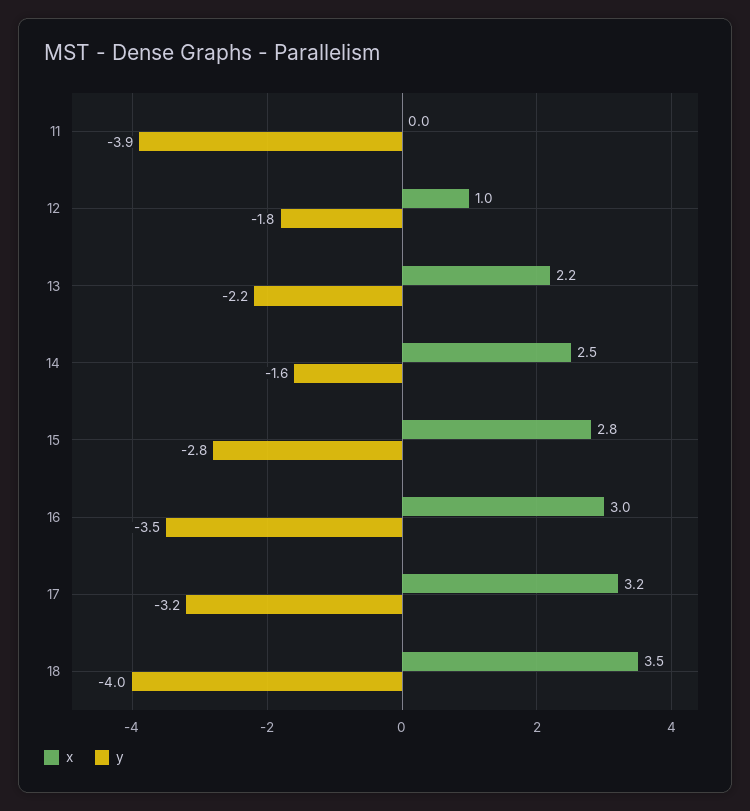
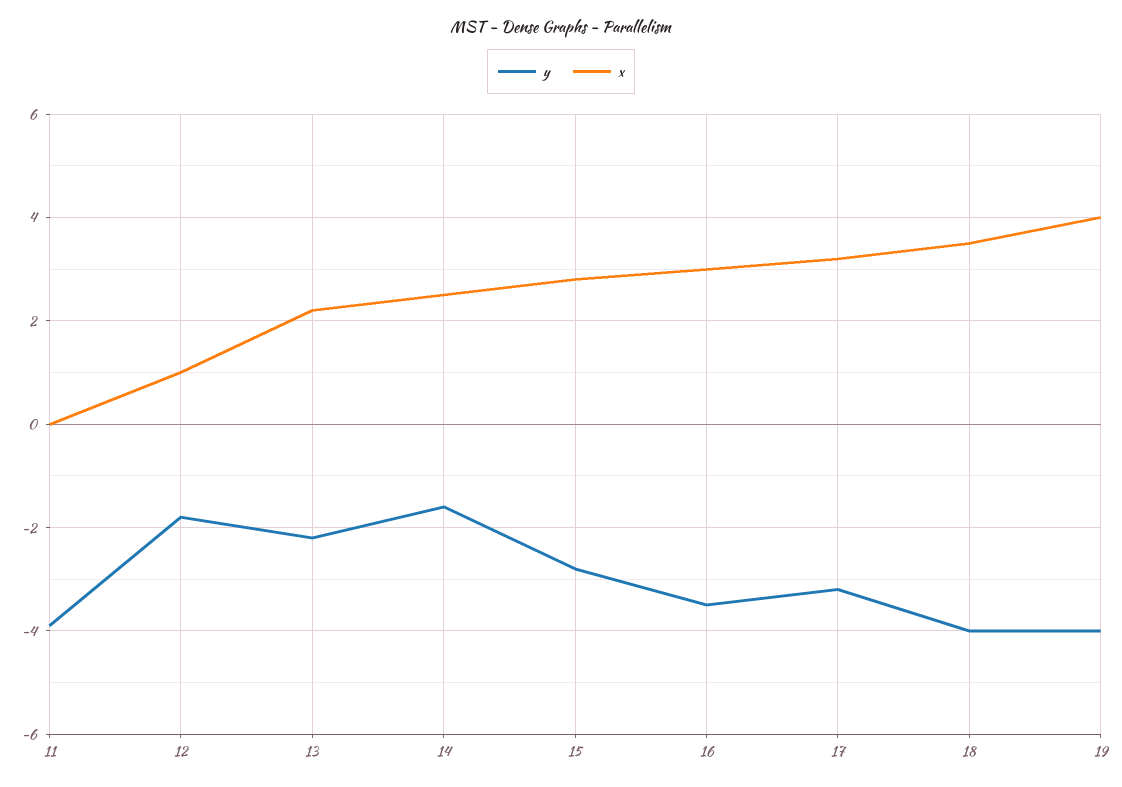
y, 19: none -> -4
x, 19: none -> 4

